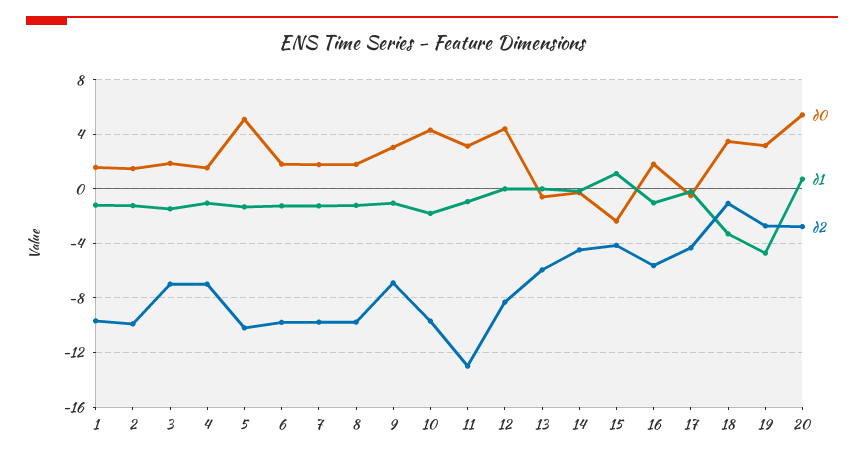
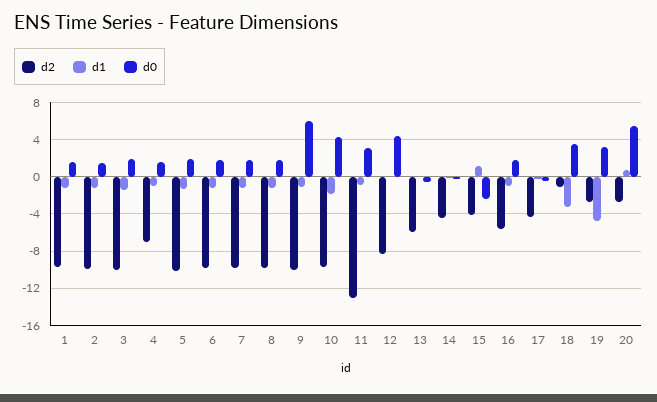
d2, 3: -7 -> -10
d0, 5: 5 -> 2
d0, 9: 3 -> 6
d2, 9: -7 -> -10

